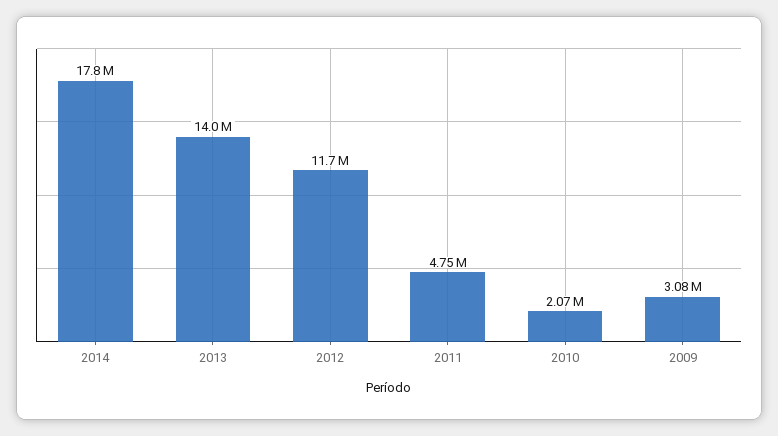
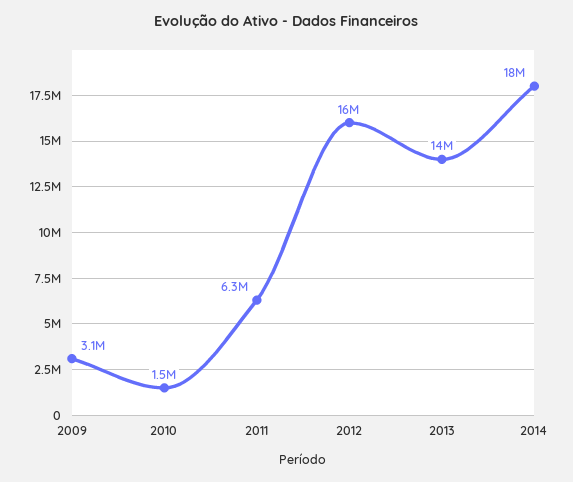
2012: 11700000 -> 16000000
2011: 4750000 -> 6300000
2010: 2070000 -> 1500000

